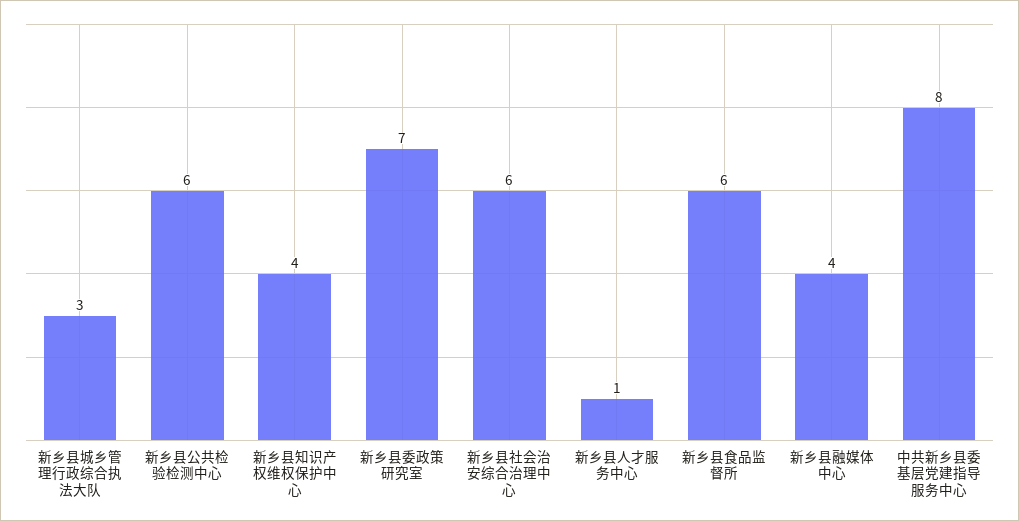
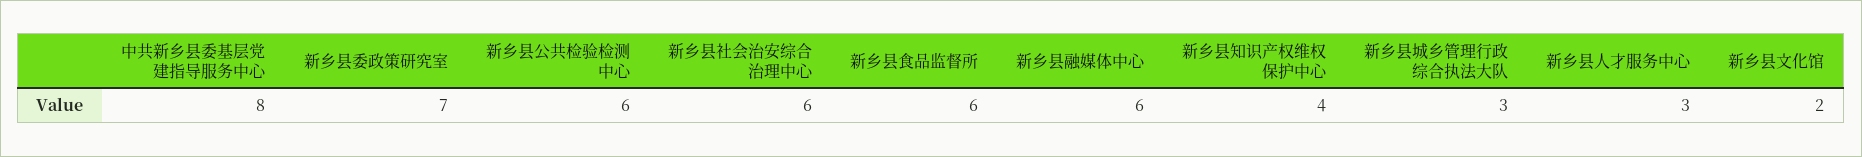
新乡县人才服务中心: 1 -> 3
新乡县融媒体中心: 4 -> 6
新乡县文化馆: none -> 2

